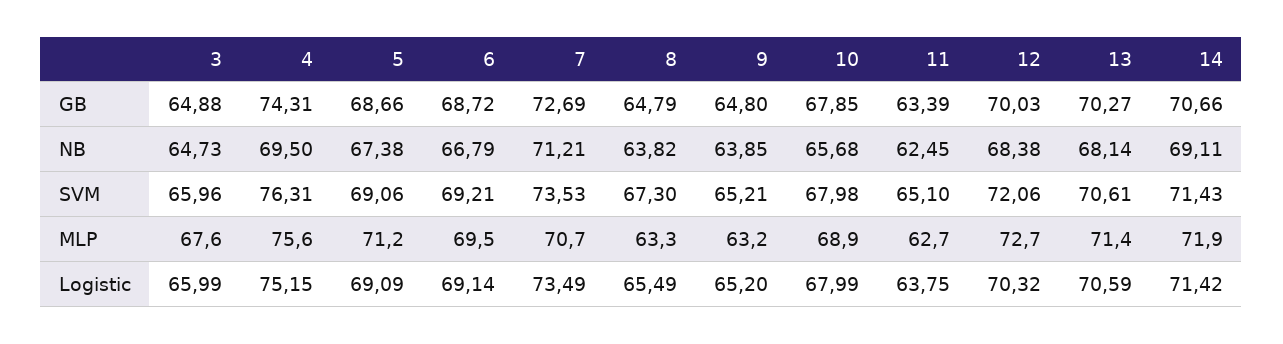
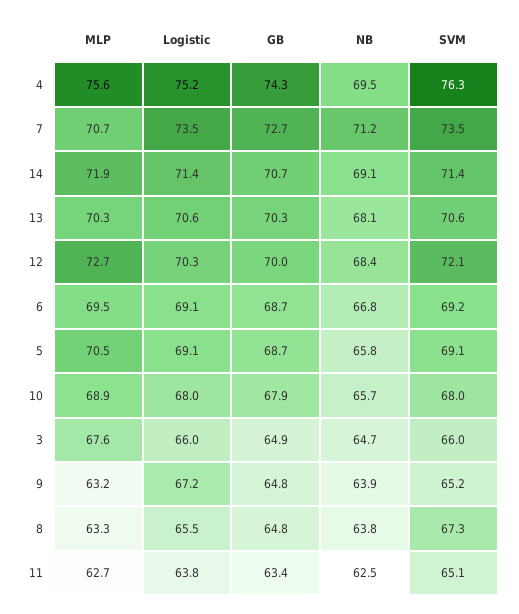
5, NB: 67.38 -> 65.8
5, MLP: 71.2 -> 70.5
13, MLP: 71.4 -> 70.3
9, Logistic: 65.2 -> 67.2

